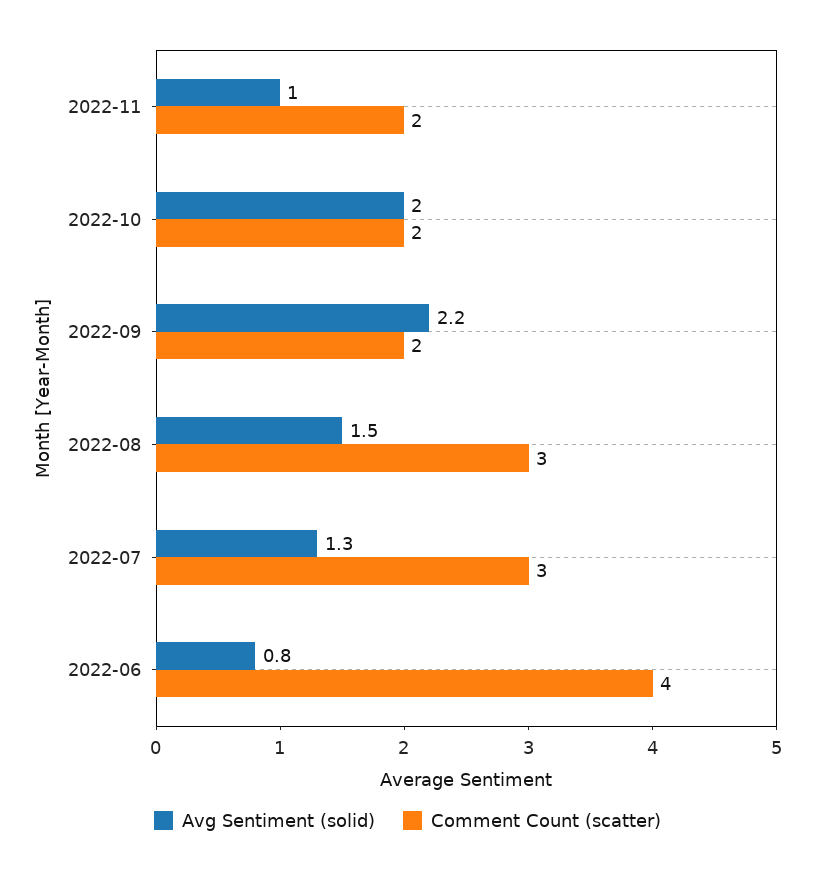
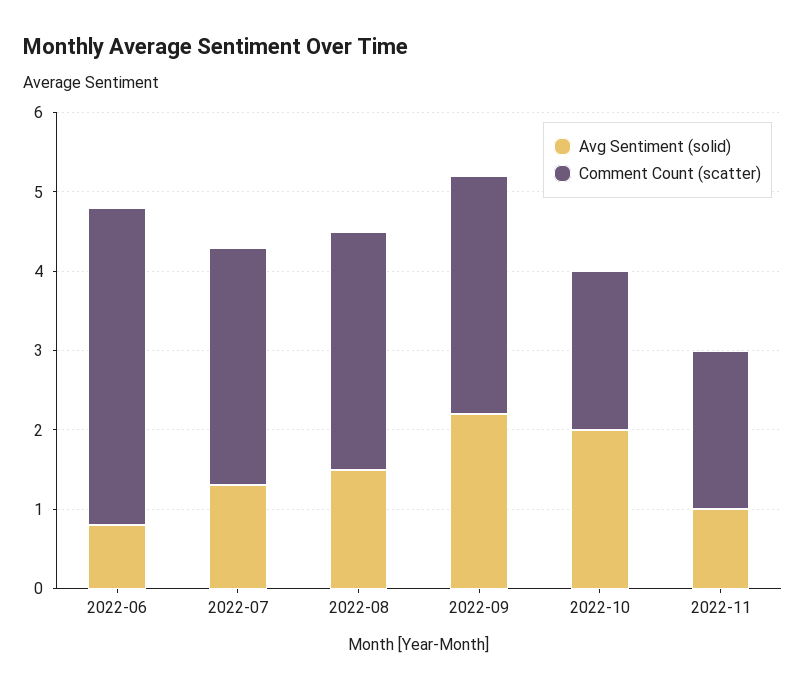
Comment Count (scatter), 2022-09: 2 -> 3

